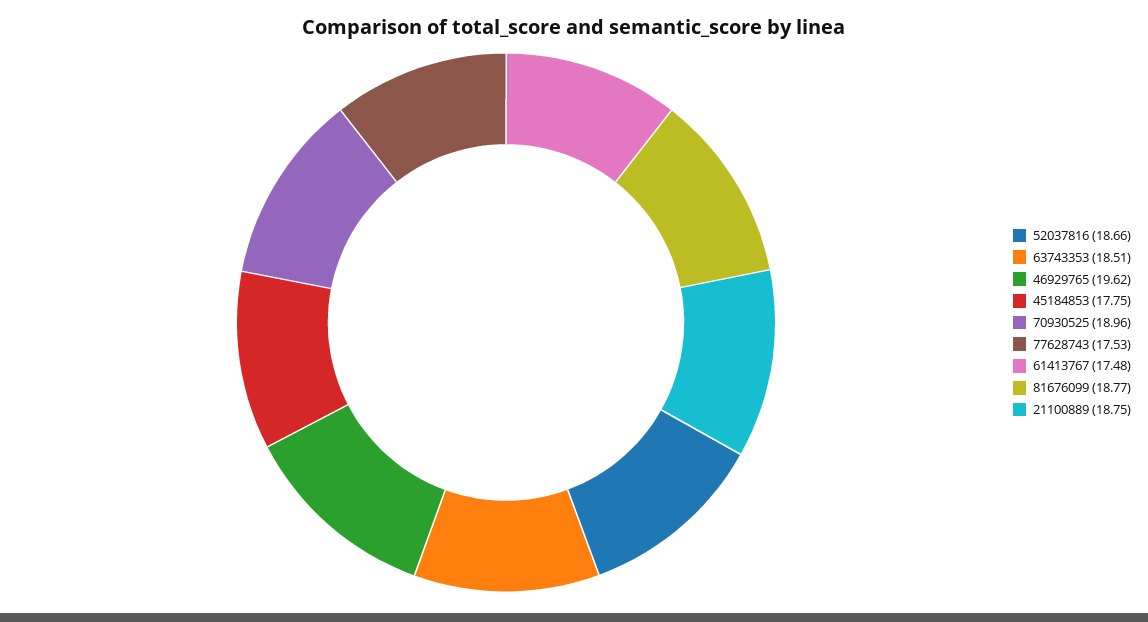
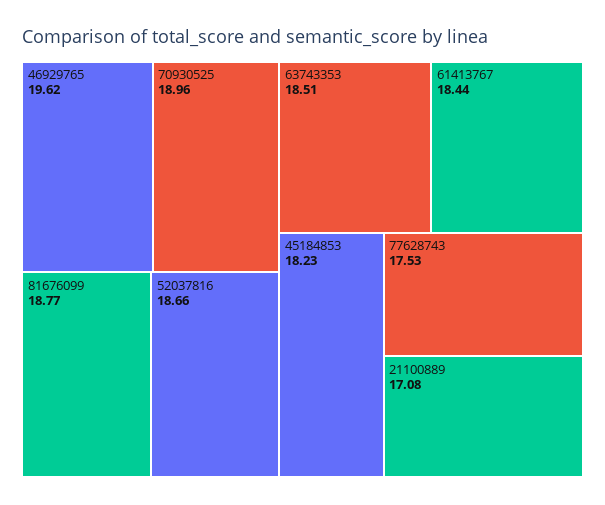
45184853: 17.75 -> 18.23
61413767: 17.48 -> 18.44
21100889: 18.75 -> 17.08

